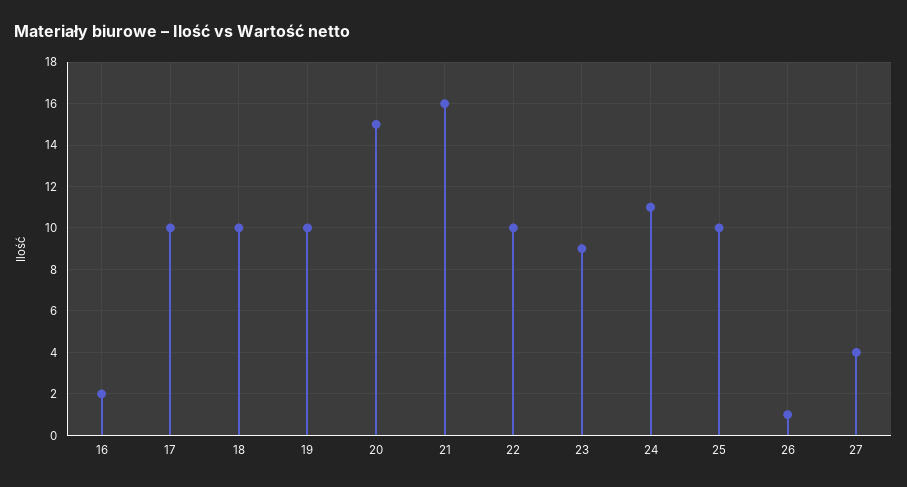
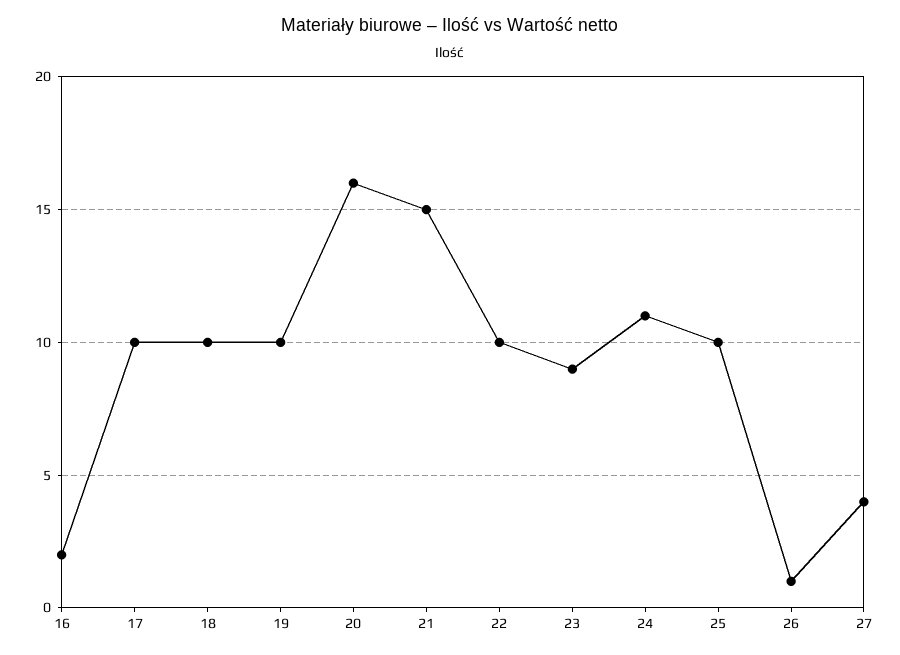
20: 15 -> 16
21: 16 -> 15

